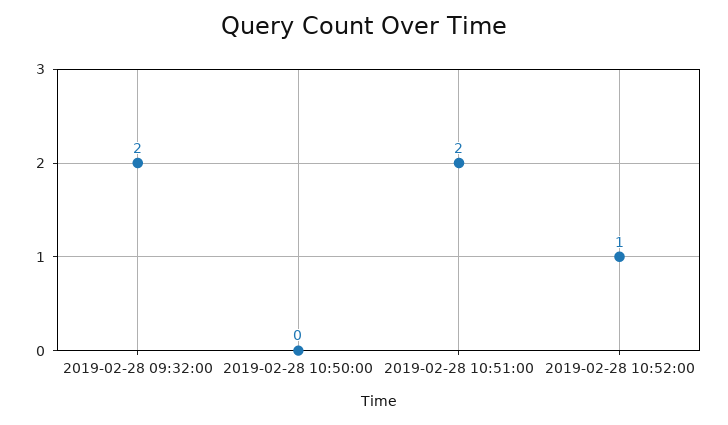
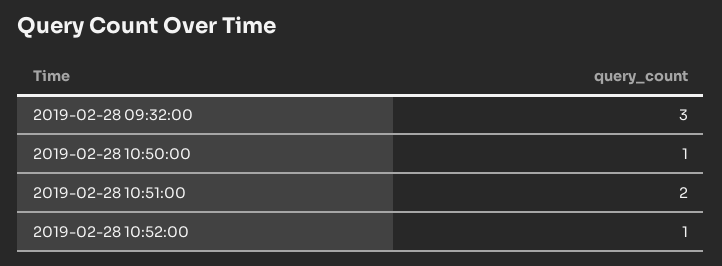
2019-02-28 09:32:00: 2 -> 3
2019-02-28 10:50:00: 0 -> 1

